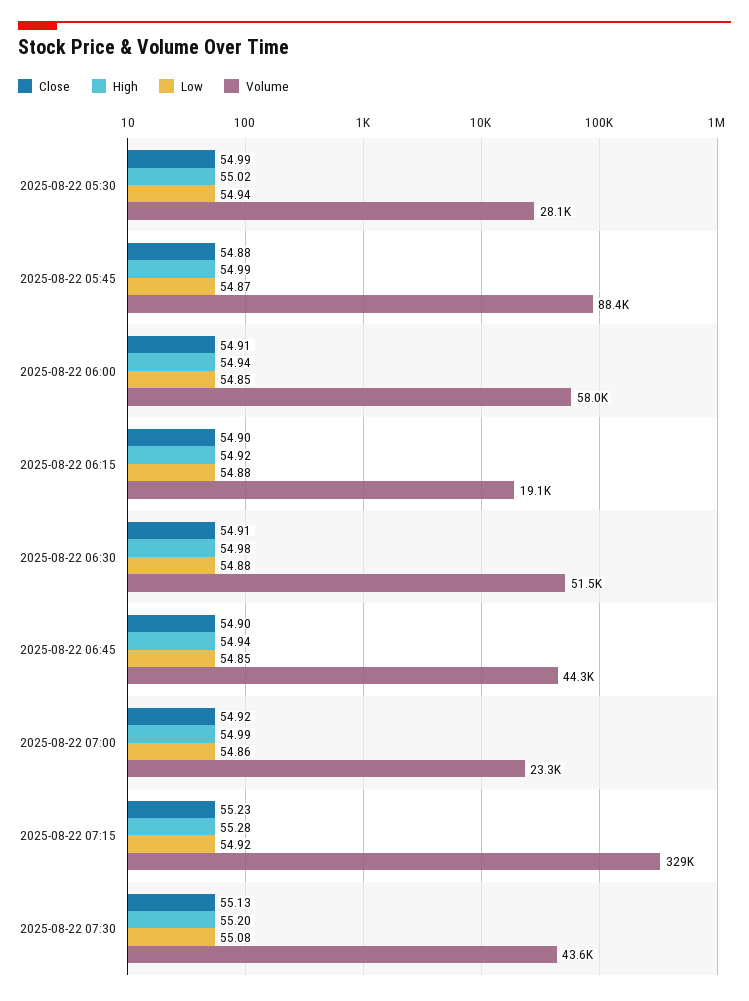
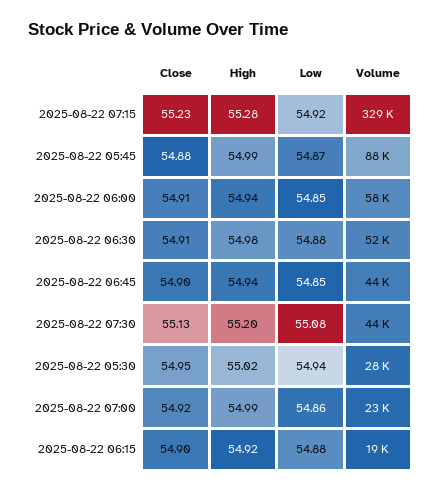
Close, 2025-08-22 05:30: 54.99 -> 54.95

